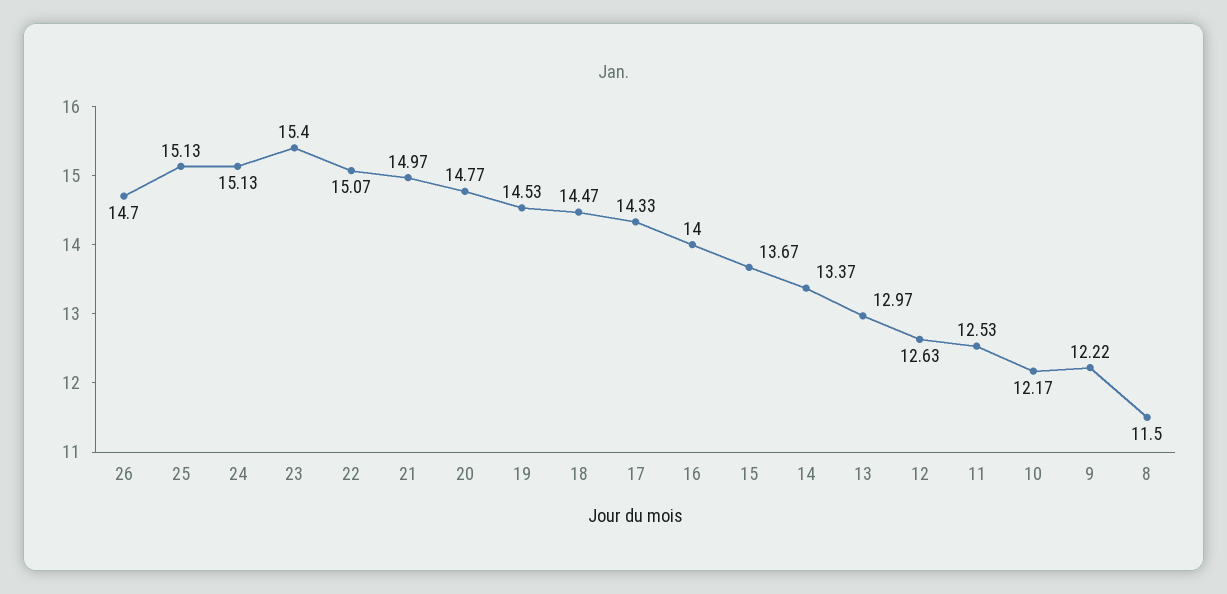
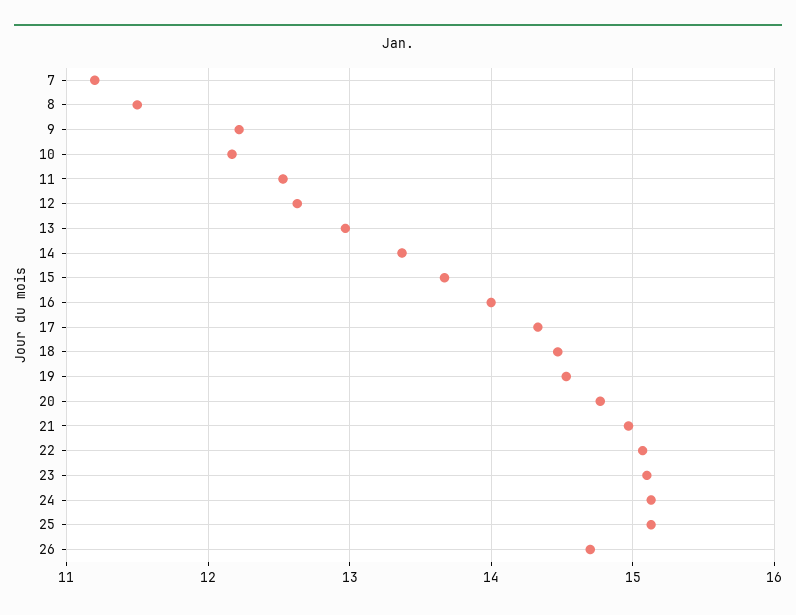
23: 15.4 -> 15.1
7: none -> 11.2

